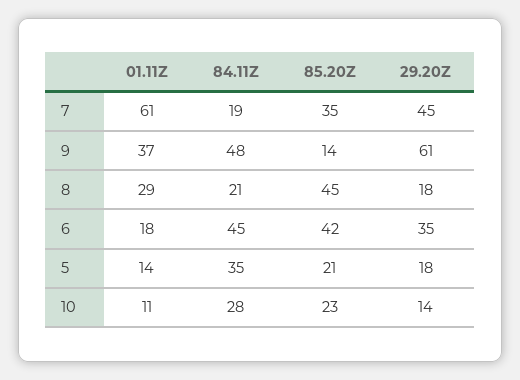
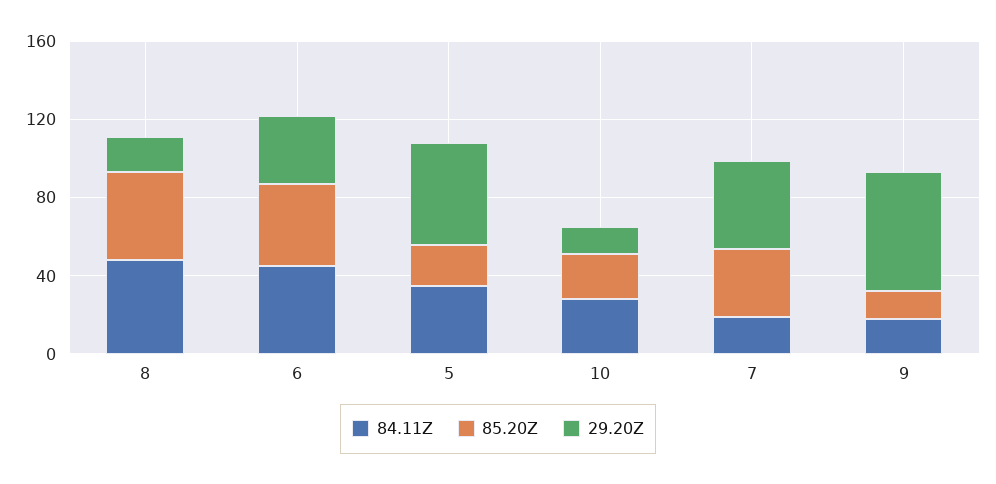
01.11Z, 7: 61 -> none
01.11Z, 9: 37 -> none
84.11Z, 9: 48 -> 20
01.11Z, 8: 29 -> none
84.11Z, 8: 21 -> 50
01.11Z, 6: 18 -> none
01.11Z, 5: 14 -> none
29.20Z, 5: 18 -> 50
01.11Z, 10: 11 -> none

